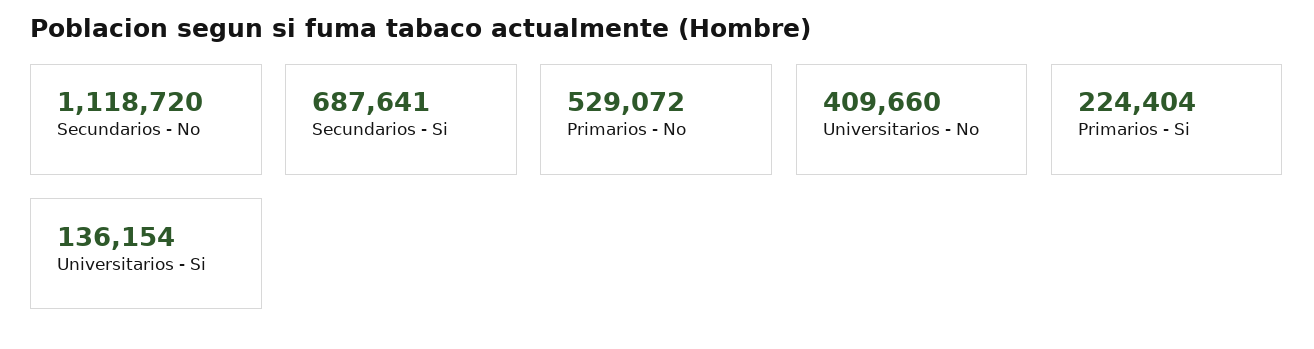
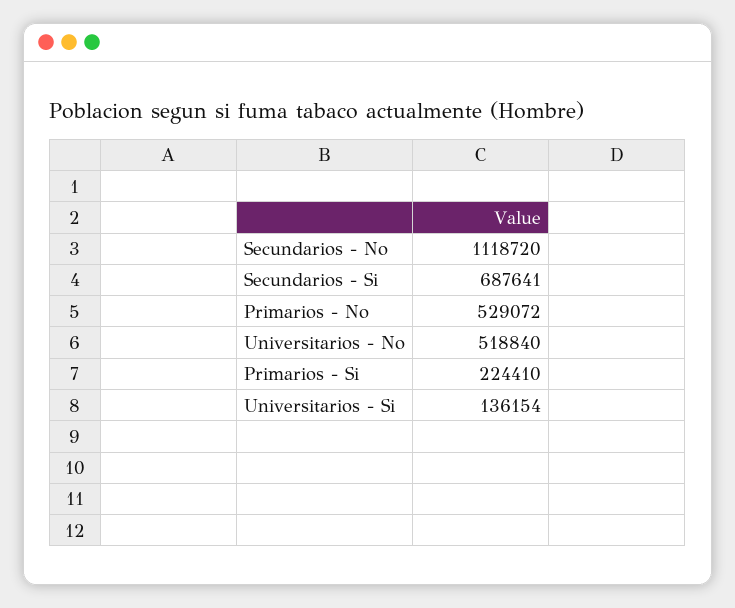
Universitarios - No: 409660 -> 518840
Primarios - Si: 224404 -> 224410

